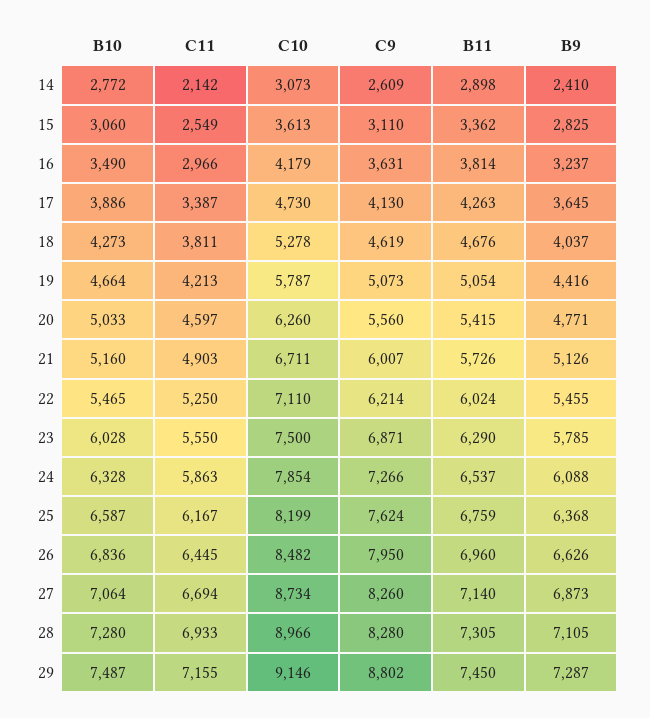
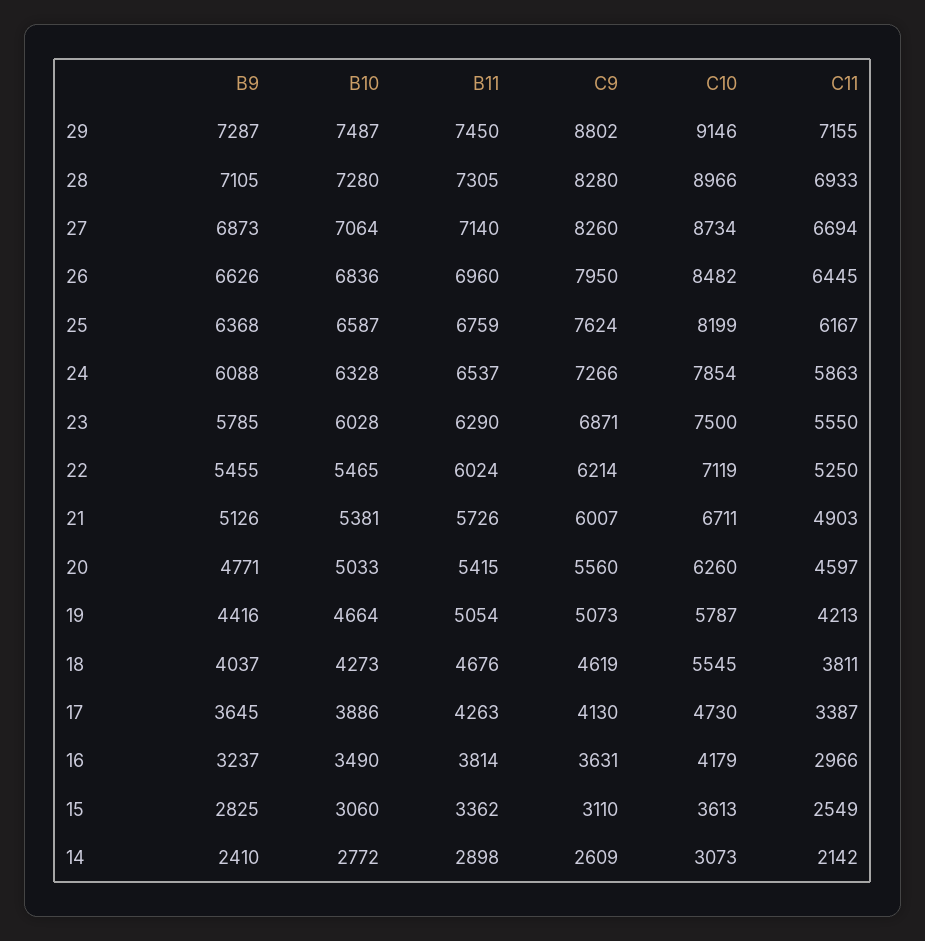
C10, 18: 5278 -> 5545
B10, 21: 5160 -> 5381
C10, 22: 7110 -> 7119

